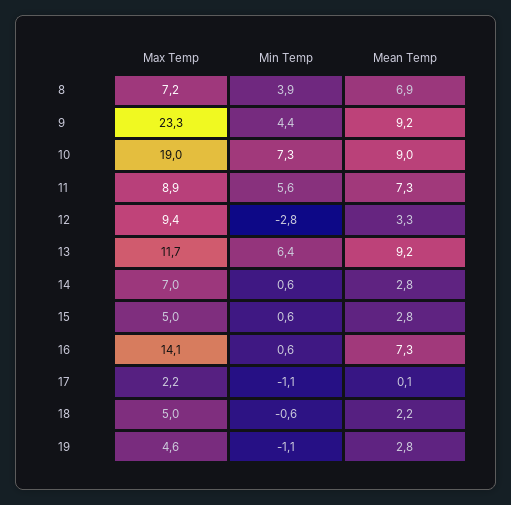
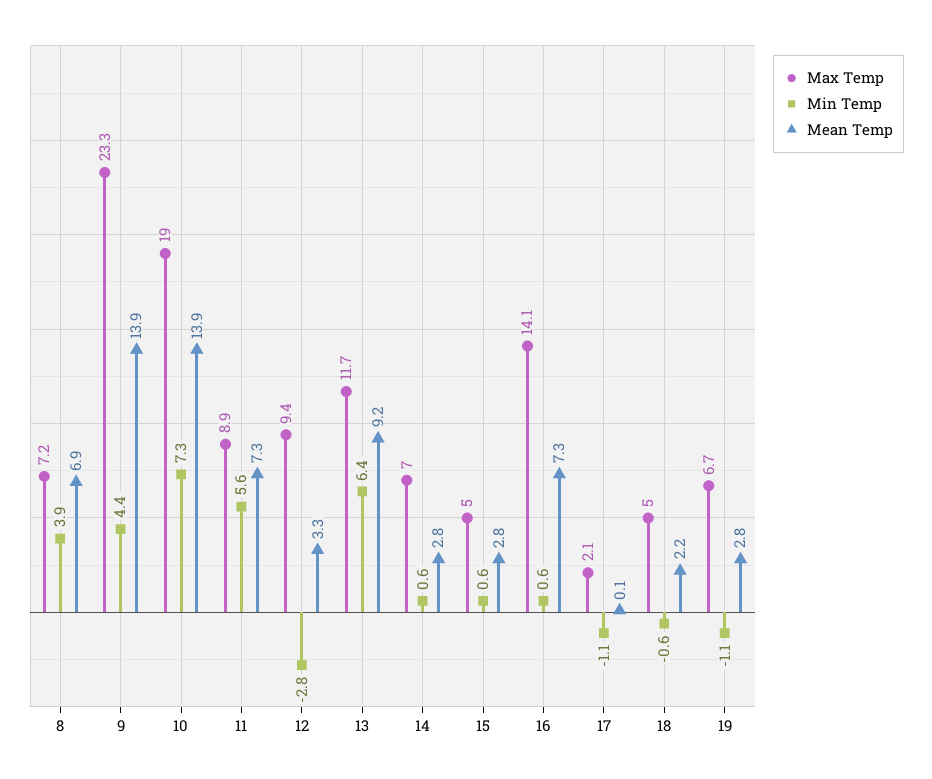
Mean Temp, 9: 9.2 -> 13.9
Mean Temp, 10: 9 -> 13.9
Max Temp, 17: 2.2 -> 2.1
Max Temp, 19: 4.6 -> 6.7

